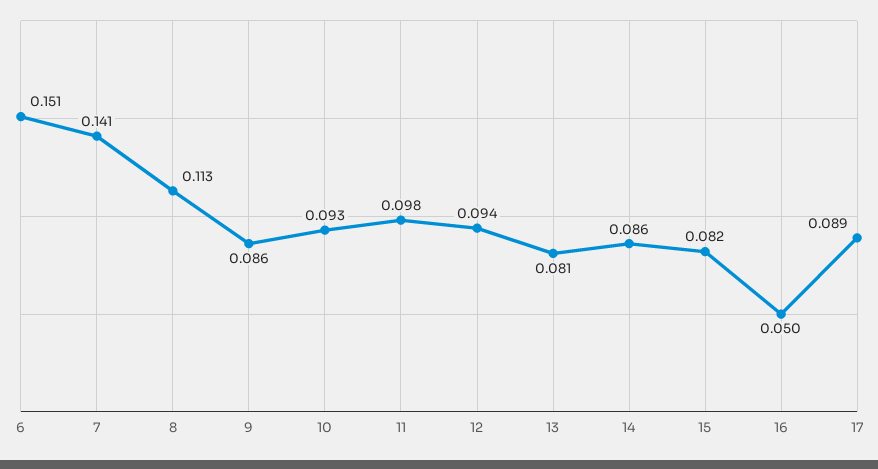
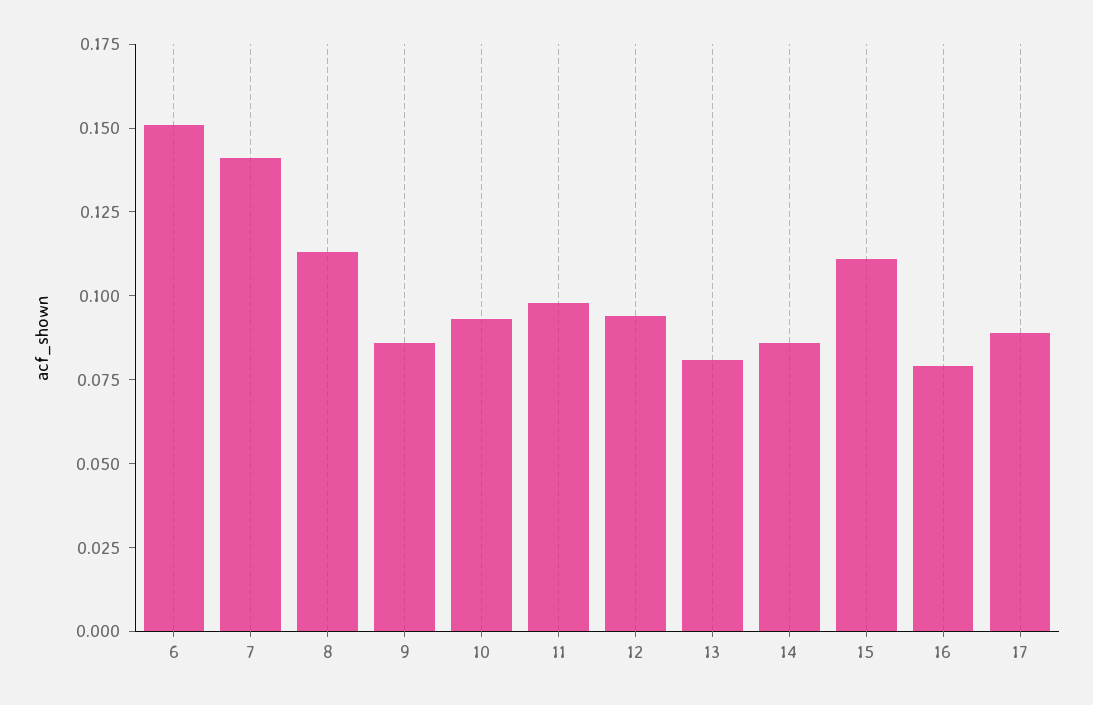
15: 0.082 -> 0.11
16: 0.05 -> 0.08

